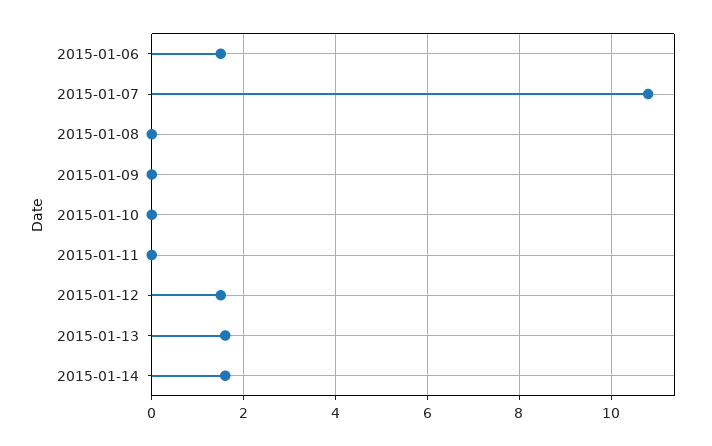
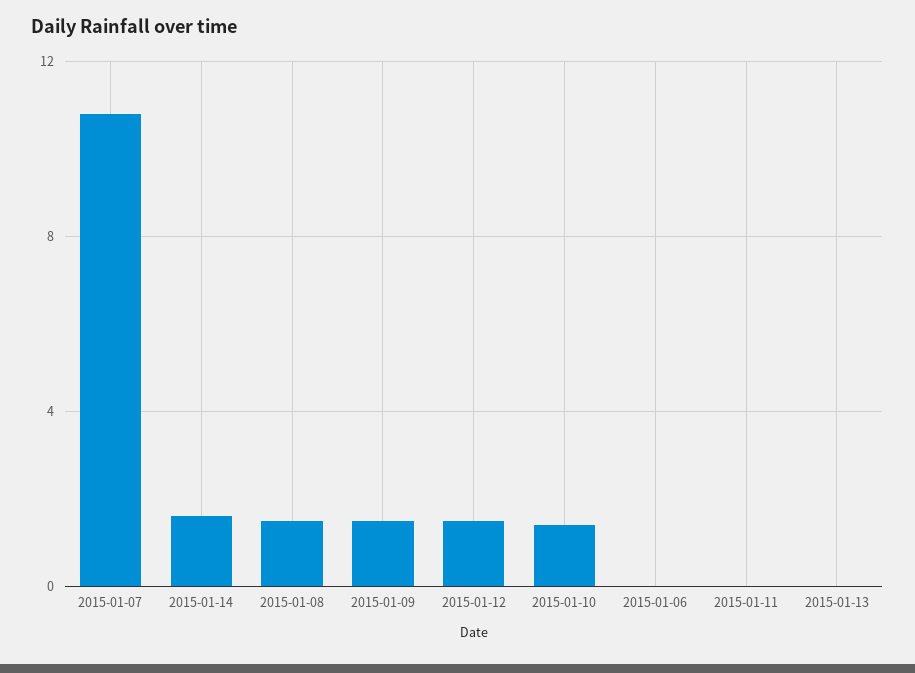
2015-01-06: 1.5 -> 0
2015-01-08: 0 -> 1.5
2015-01-09: 0 -> 1.5
2015-01-10: 0 -> 1.5
2015-01-13: 1.5 -> 0

